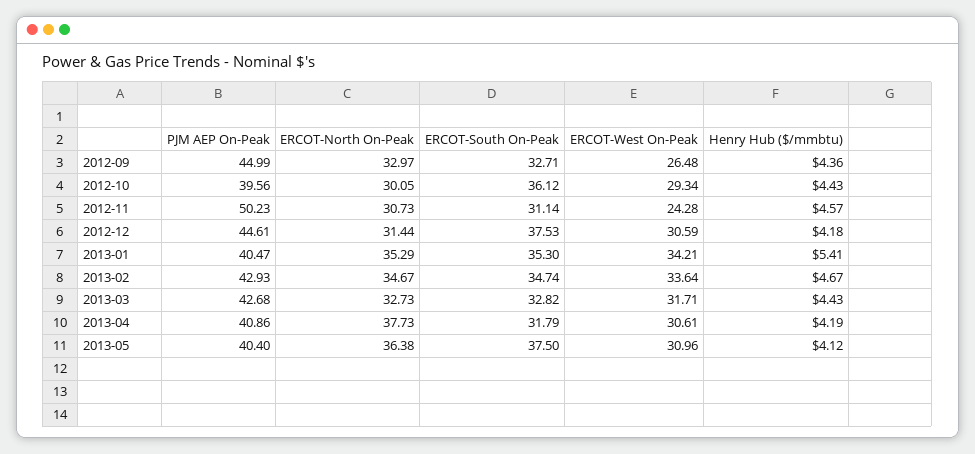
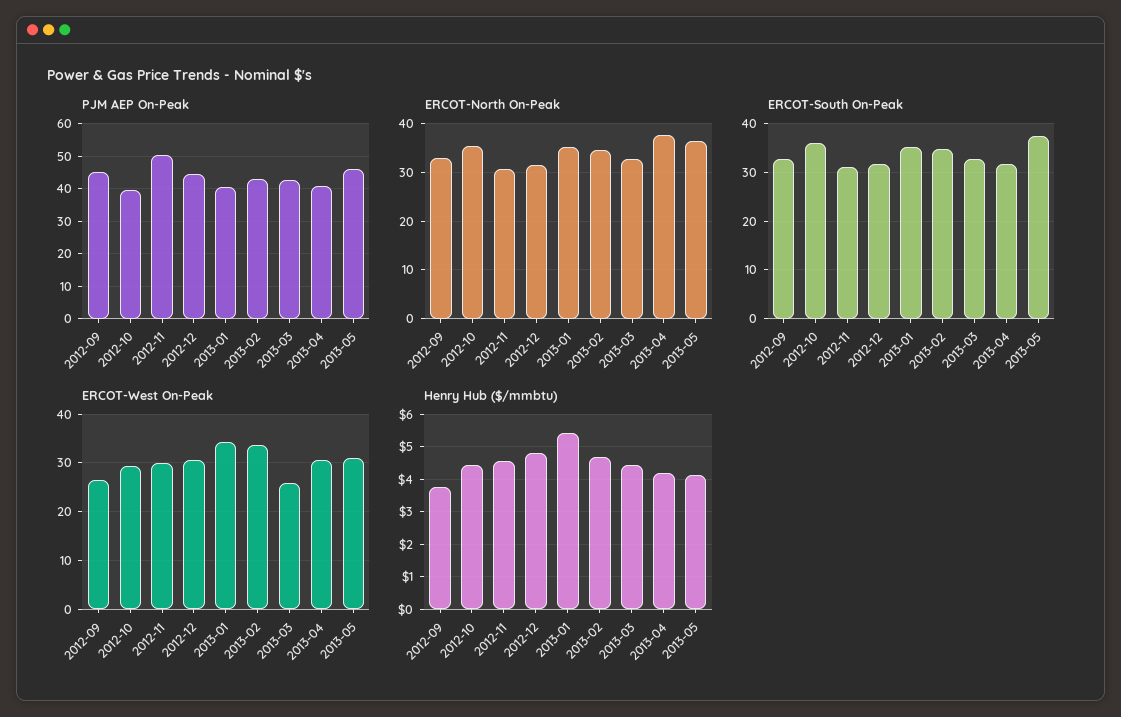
Henry Hub ($/mmbtu), 2012-09: 4.36 -> 3.8
ERCOT-North On-Peak, 2012-10: 30.05 -> 36
ERCOT-West On-Peak, 2012-11: 24.28 -> 30
ERCOT-South On-Peak, 2012-12: 37.53 -> 32
Henry Hub ($/mmbtu), 2012-12: 4.18 -> 4.8
ERCOT-West On-Peak, 2013-03: 31.71 -> 26
PJM AEP On-Peak, 2013-05: 40.4 -> 46

